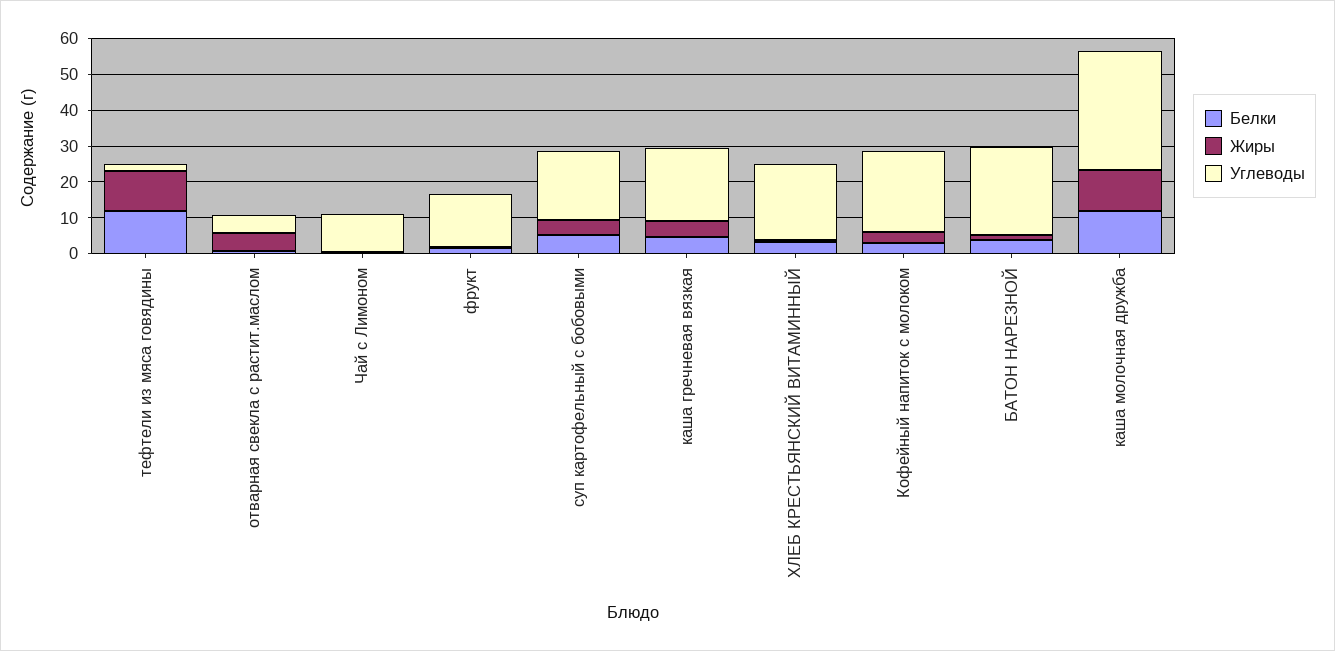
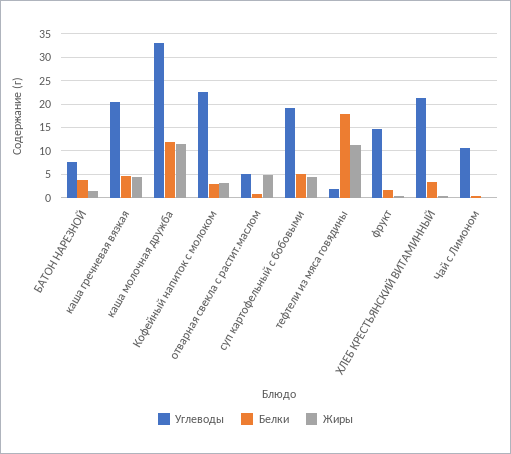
Белки, тефтели из мяса говядины: 12.5 -> 17.5
Углеводы, БАТОН НАРЕЗНОЙ: 25 -> 7.5

